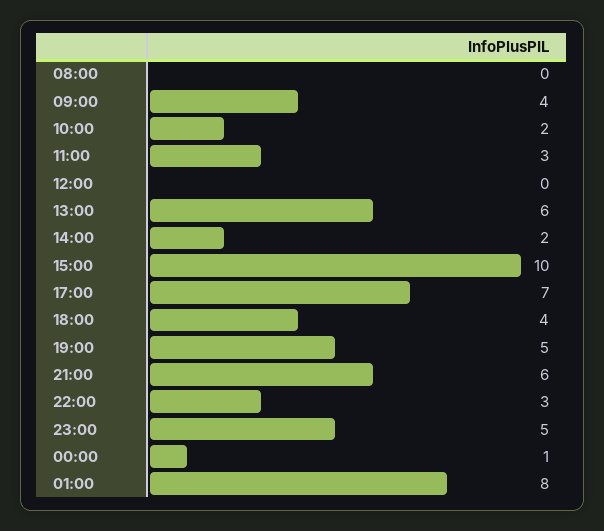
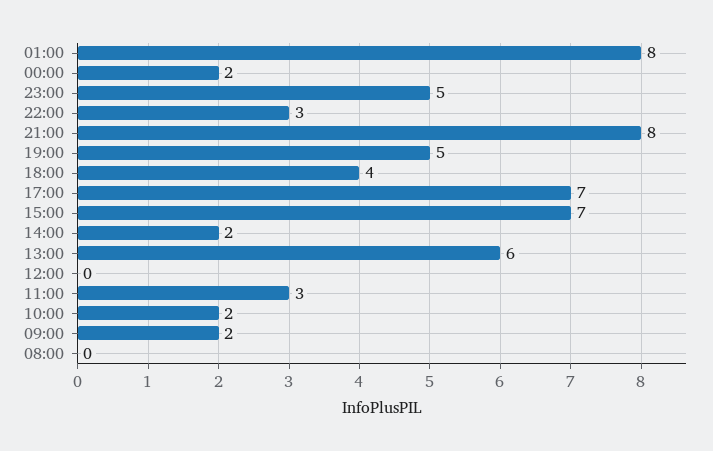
09:00: 4 -> 2
15:00: 10 -> 7
21:00: 6 -> 8
00:00: 1 -> 2

